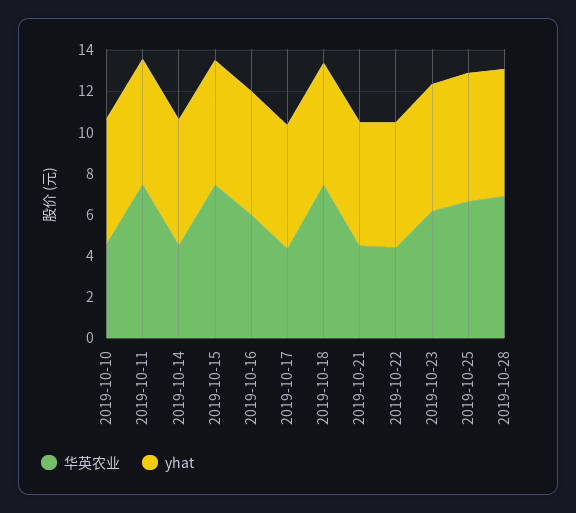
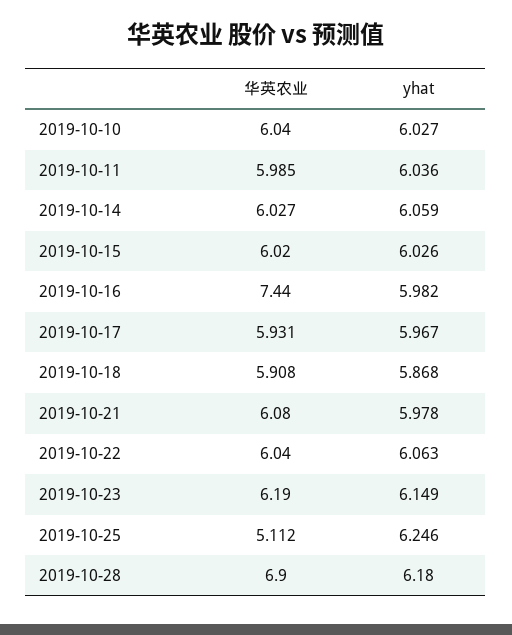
华英农业, 2019-10-10: 4.5 -> 6.04
华英农业, 2019-10-11: 7.5 -> 5.985
华英农业, 2019-10-14: 4.5 -> 6.027
华英农业, 2019-10-15: 7.5 -> 6.02
华英农业, 2019-10-16: 6 -> 7.44
华英农业, 2019-10-17: 4.5 -> 5.931
华英农业, 2019-10-18: 7.5 -> 5.908
华英农业, 2019-10-21: 4.5 -> 6.08
华英农业, 2019-10-22: 4.5 -> 6.04
华英农业, 2019-10-25: 6.5 -> 5.112

